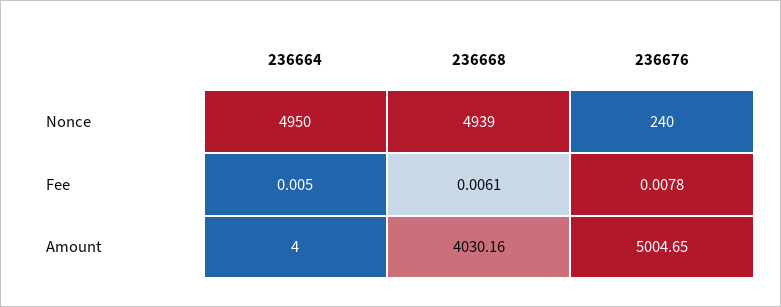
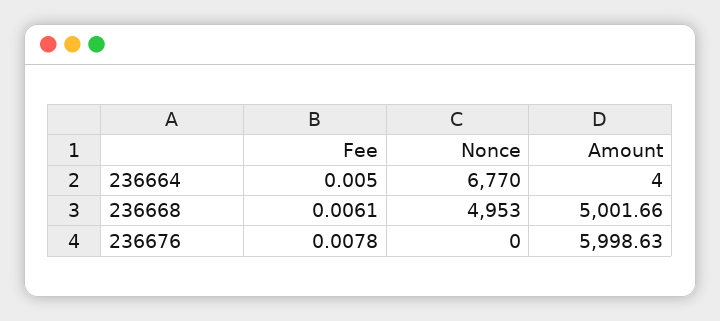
236664, Nonce: 4950 -> 6770
236668, Nonce: 4939 -> 4953
236676, Nonce: 240 -> 0
236668, Amount: 4030.16 -> 5001.66
236676, Amount: 5004.65 -> 5998.63

